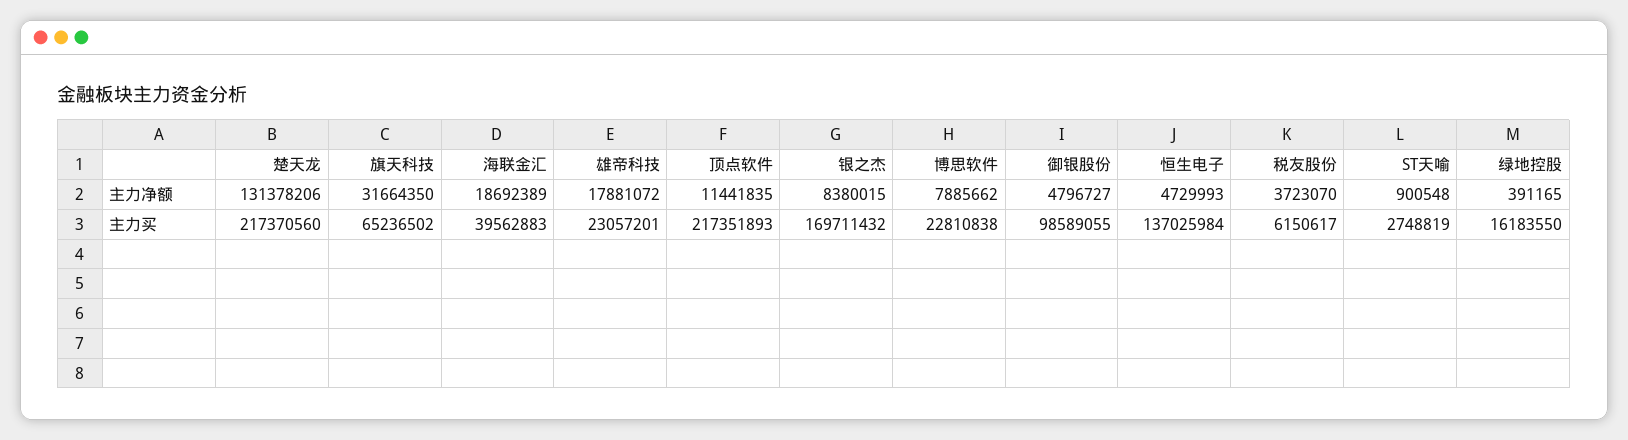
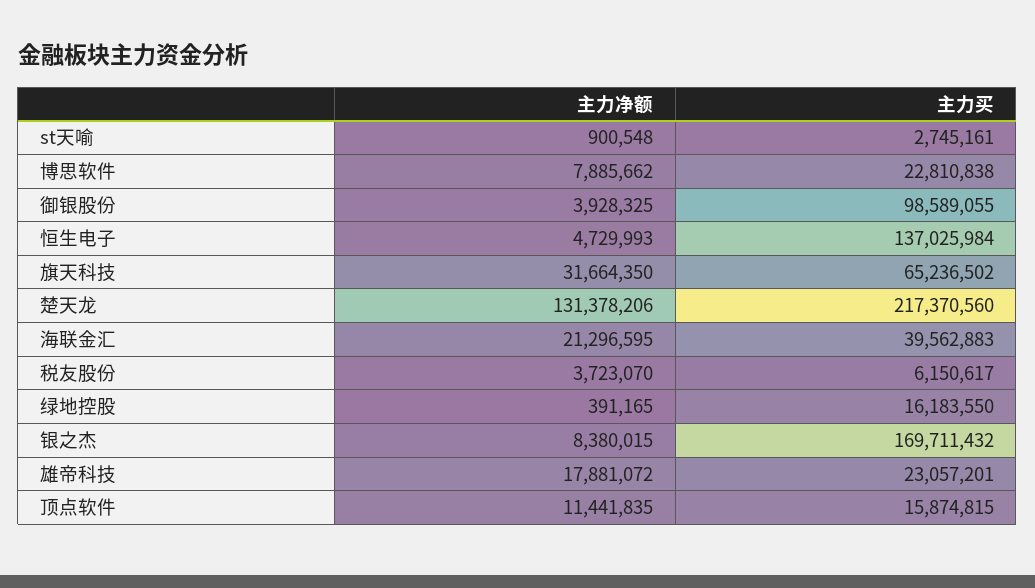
海联金汇, 主力净额: 18692389 -> 21296595
御银股份, 主力净额: 4796727 -> 3928325
顶点软件, 主力买: 217351893 -> 15874815
ST天喻, 主力买: 2748819 -> 2745161

